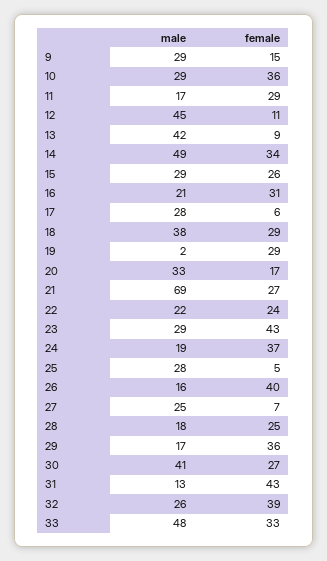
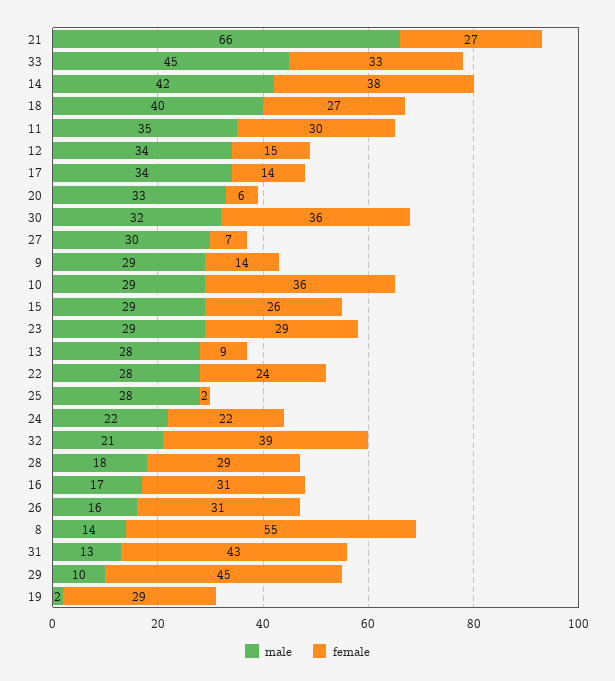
female, 9: 15 -> 14
male, 11: 17 -> 35
female, 11: 29 -> 30
male, 12: 45 -> 34
female, 12: 11 -> 15
male, 13: 42 -> 28
male, 14: 49 -> 42
female, 14: 34 -> 38
male, 16: 21 -> 17
male, 17: 28 -> 34
female, 17: 6 -> 14
male, 18: 38 -> 40
female, 18: 29 -> 27
female, 20: 17 -> 6
male, 21: 69 -> 66
male, 22: 22 -> 28
female, 23: 43 -> 29
male, 24: 19 -> 22
female, 24: 37 -> 22
female, 25: 5 -> 2
female, 26: 40 -> 31
male, 27: 25 -> 30
female, 28: 25 -> 29
male, 29: 17 -> 10
female, 29: 36 -> 45
male, 30: 41 -> 32
female, 30: 27 -> 36
male, 32: 26 -> 21
male, 33: 48 -> 45
male, 8: none -> 14
female, 8: none -> 55

